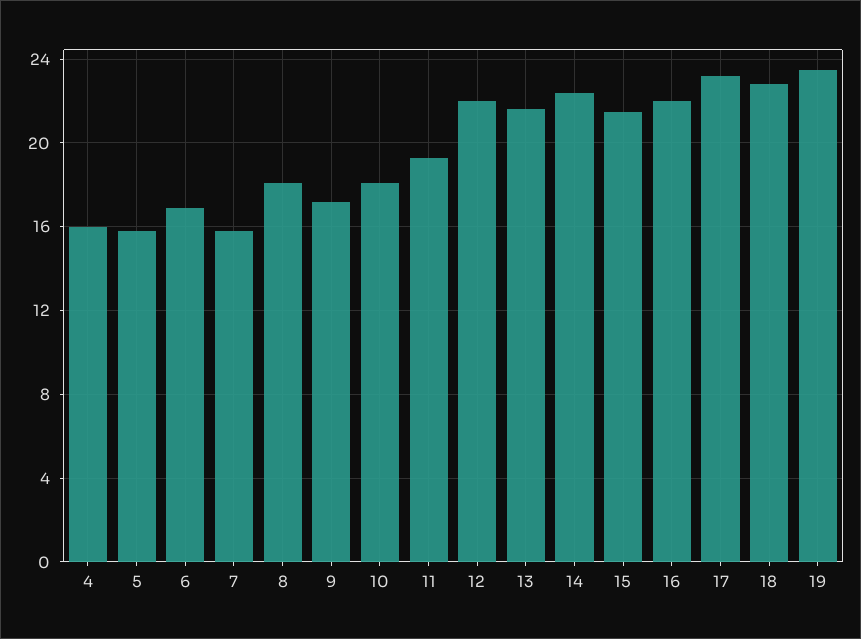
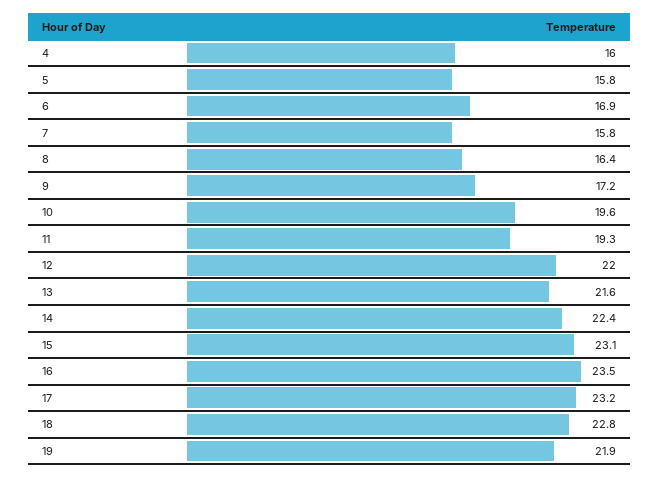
8: 18 -> 16.4
10: 18 -> 19.6
15: 21.5 -> 23.1
16: 22 -> 23.5
19: 23.5 -> 21.9

